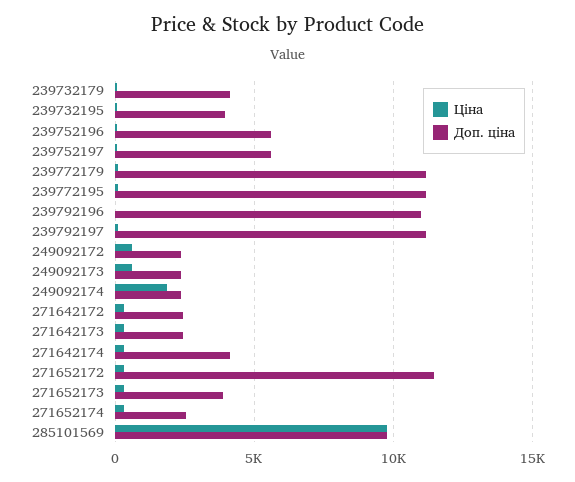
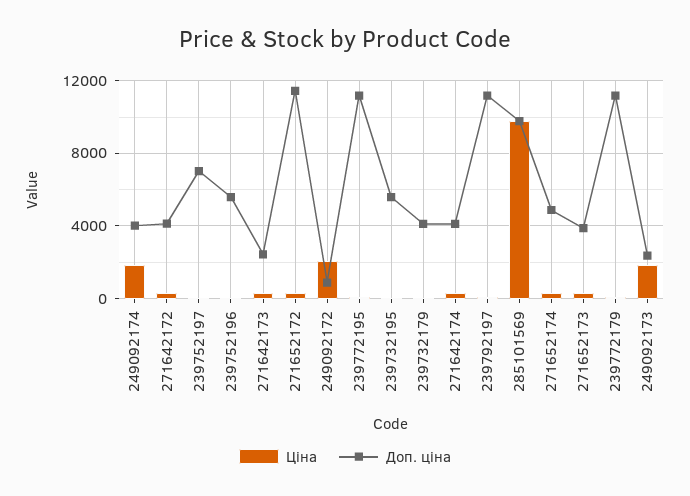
Доп. ціна, 239732195: 4000 -> 5500
Доп. ціна, 239752197: 5500 -> 7000
Ціна, 239792196: 0 -> none
Доп. ціна, 239792196: 11000 -> none
Ціна, 249092172: 500 -> 2000
Доп. ціна, 249092172: 2500 -> 1000
Ціна, 249092173: 500 -> 2000
Доп. ціна, 249092174: 2500 -> 4000
Доп. ціна, 271642172: 2500 -> 4000
Доп. ціна, 271652174: 2500 -> 5000

